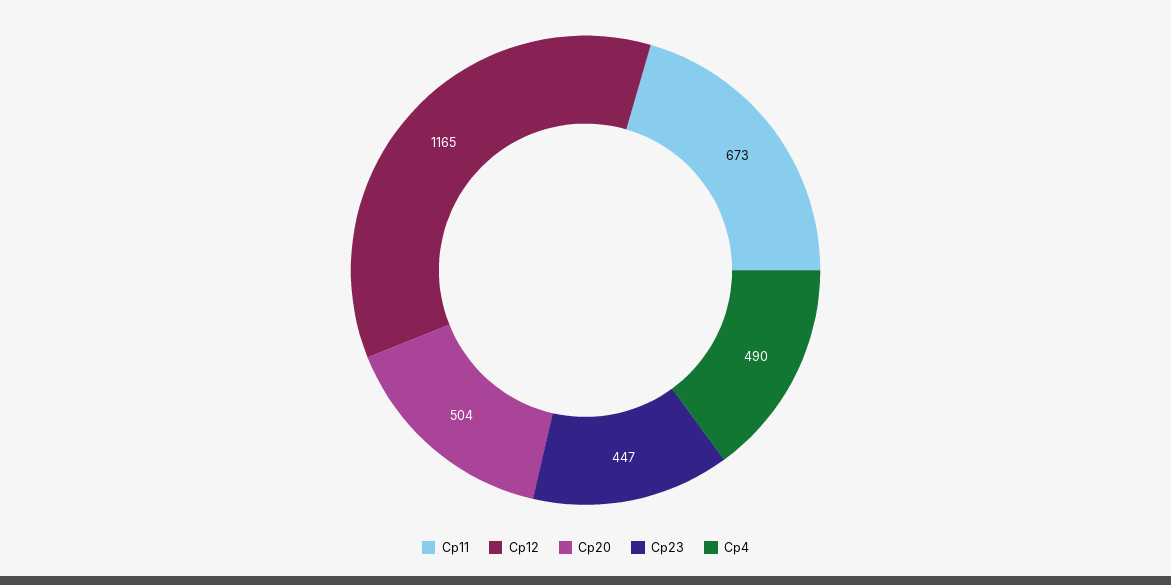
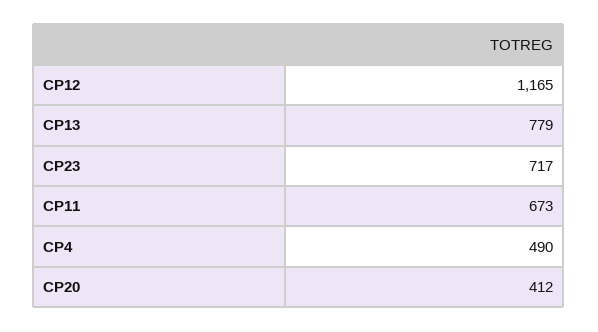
Cp20: 504 -> 412
Cp23: 447 -> 717
CP13: none -> 779

